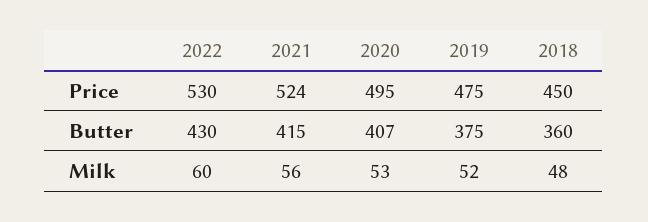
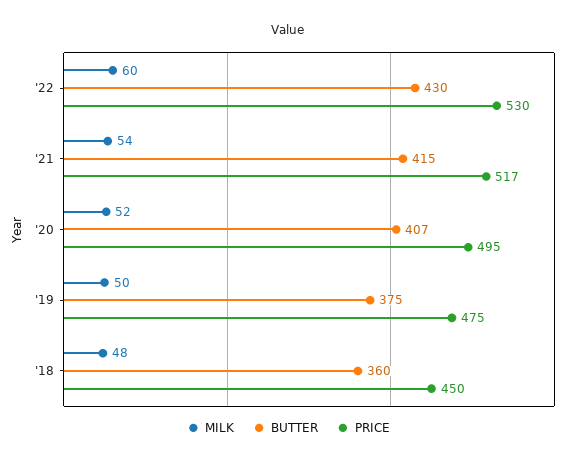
Price, 2021: 524 -> 517
Milk, 2021: 56 -> 54
Milk, 2020: 53 -> 52
Milk, 2019: 52 -> 50

